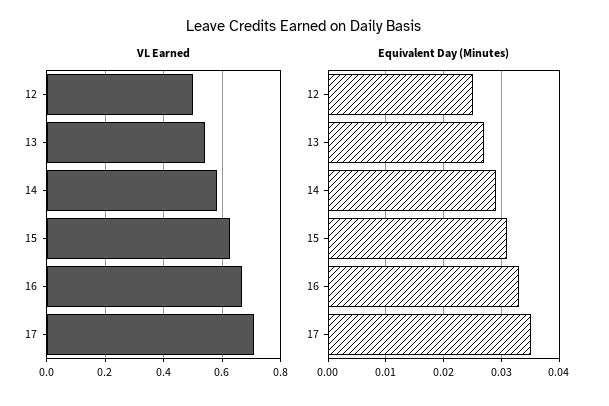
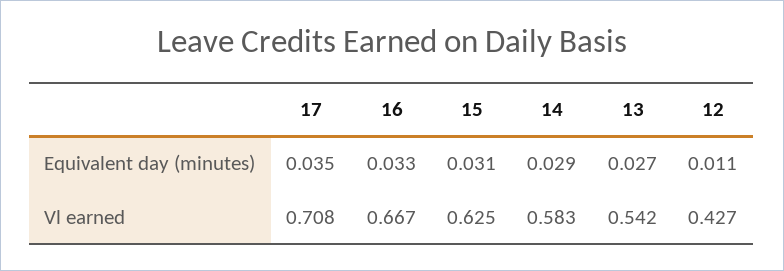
VL Earned, 12: 0.5 -> 0.427
Equivalent Day (Minutes), 12: 0.025 -> 0.011

